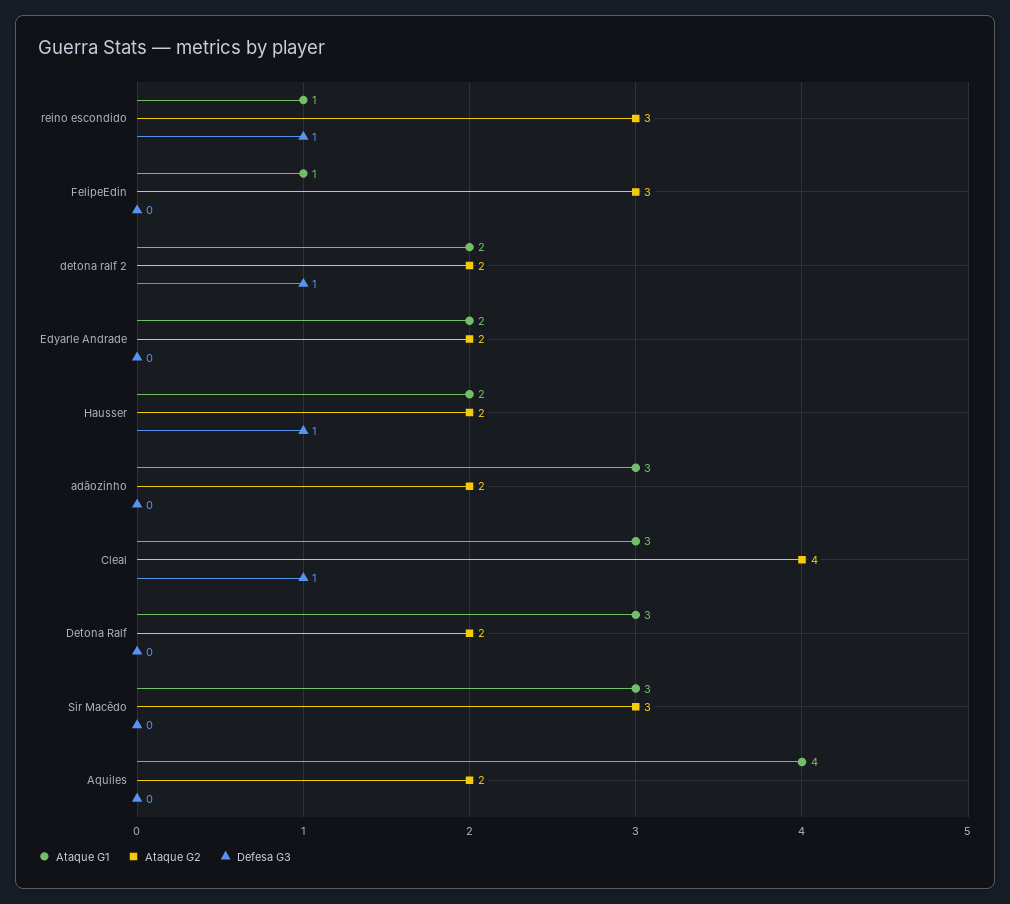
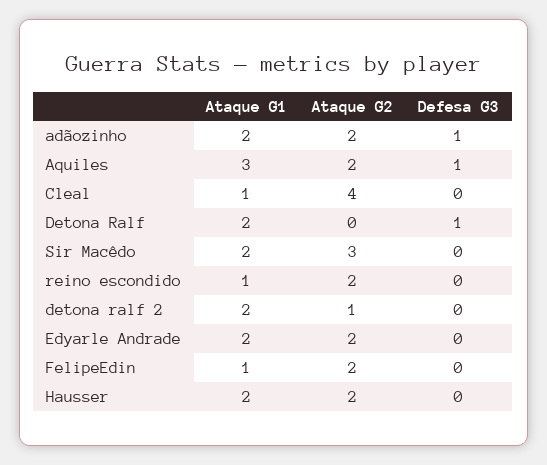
Ataque G2, reino escondido: 3 -> 2
Defesa G3, reino escondido: 1 -> 0
Ataque G2, FelipeEdin: 3 -> 2
Ataque G2, detona ralf 2: 2 -> 1
Defesa G3, detona ralf 2: 1 -> 0
Defesa G3, Hausser: 1 -> 0
Ataque G1, adãozinho: 3 -> 2
Defesa G3, adãozinho: 0 -> 1
Ataque G1, Cleal: 3 -> 1
Defesa G3, Cleal: 1 -> 0
Ataque G1, Detona Ralf: 3 -> 2
Ataque G2, Detona Ralf: 2 -> 0
Defesa G3, Detona Ralf: 0 -> 1
Ataque G1, Sir Macêdo: 3 -> 2
Ataque G1, Aquiles: 4 -> 3
Defesa G3, Aquiles: 0 -> 1

